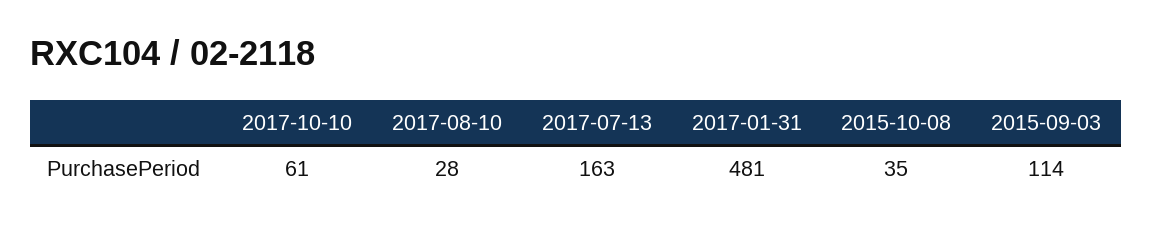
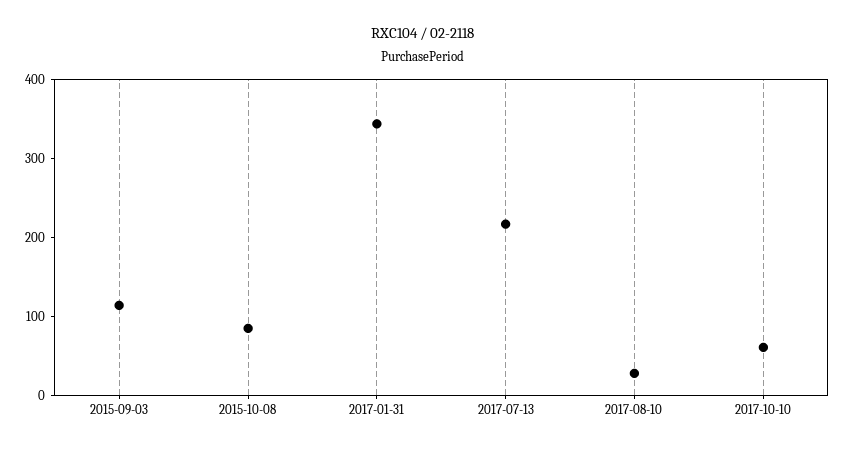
2017-07-13: 163 -> 220
2017-01-31: 481 -> 340
2015-10-08: 35 -> 80

